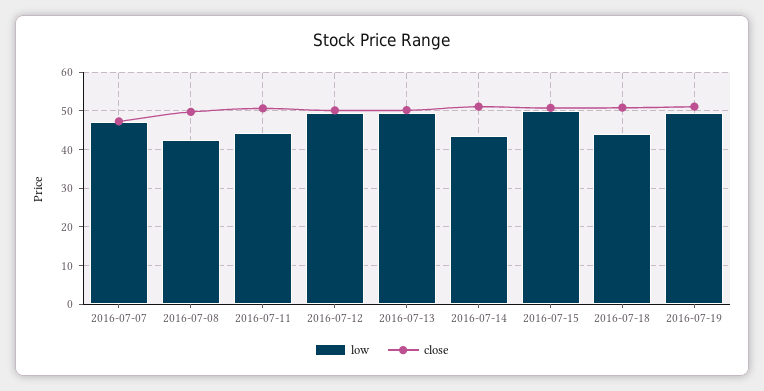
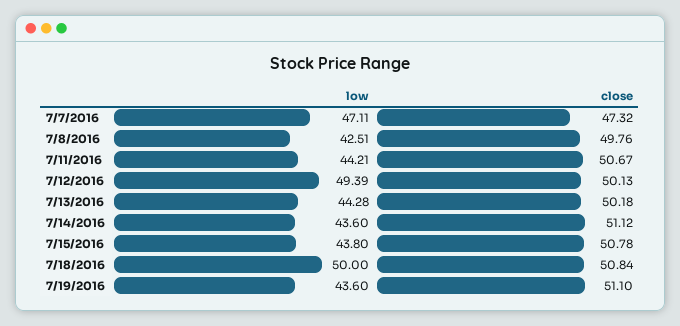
low, 2016-07-13: 50 -> 44.28
low, 2016-07-15: 50 -> 43.8
low, 2016-07-18: 44 -> 50
low, 2016-07-19: 50 -> 43.6

